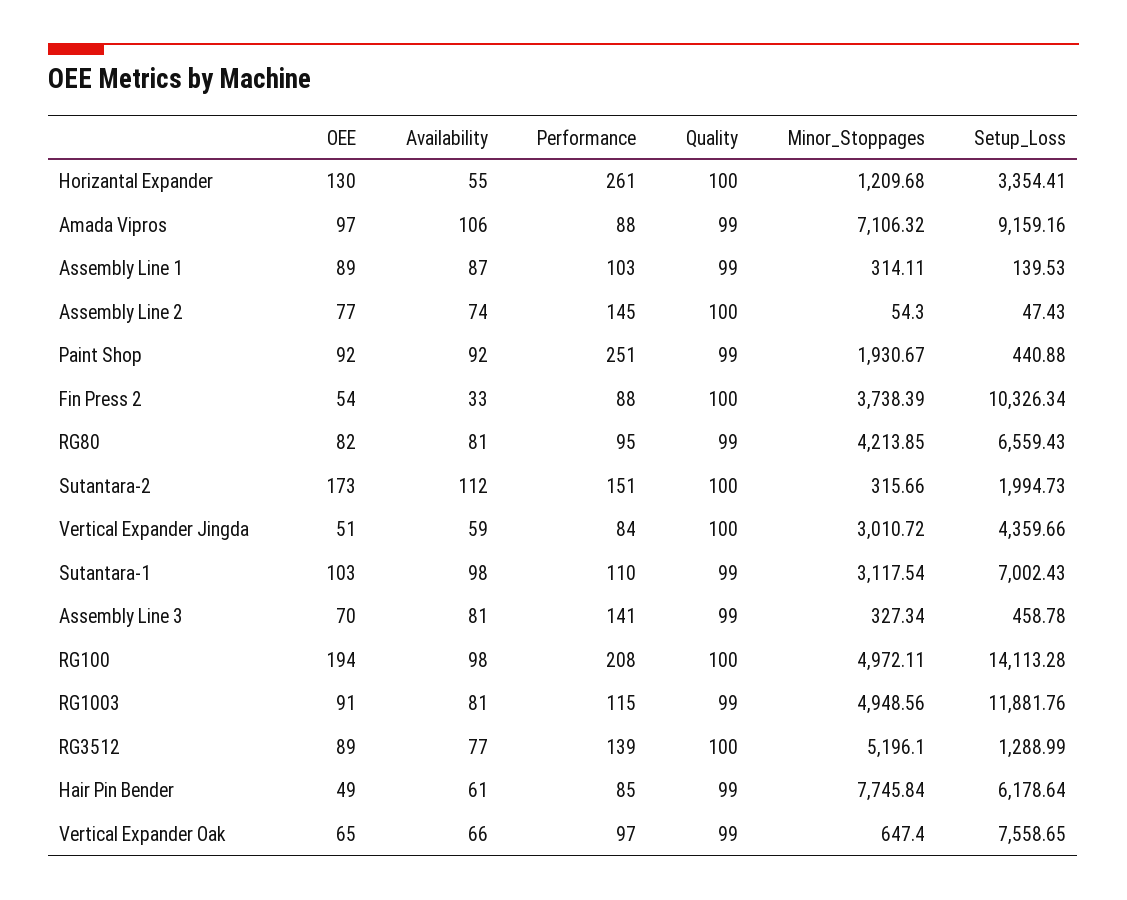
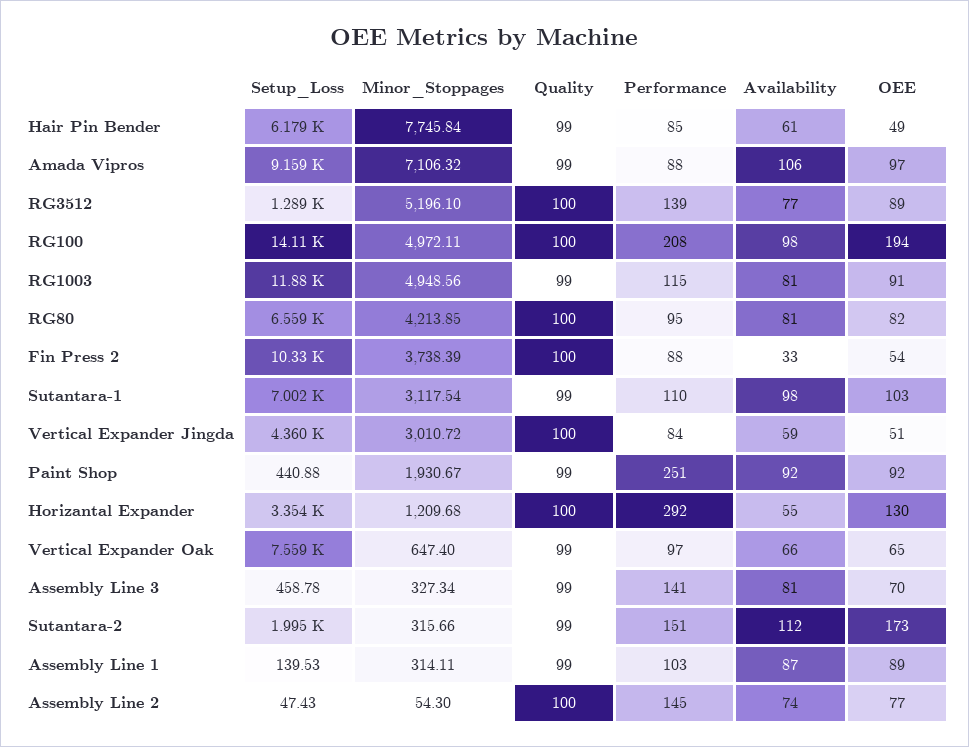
Performance, Horizantal Expander: 261 -> 292
Quality, RG80: 99 -> 100
Quality, Sutantara-2: 100 -> 99

